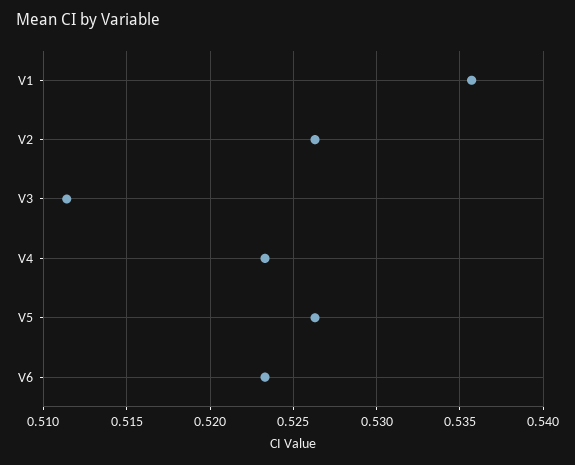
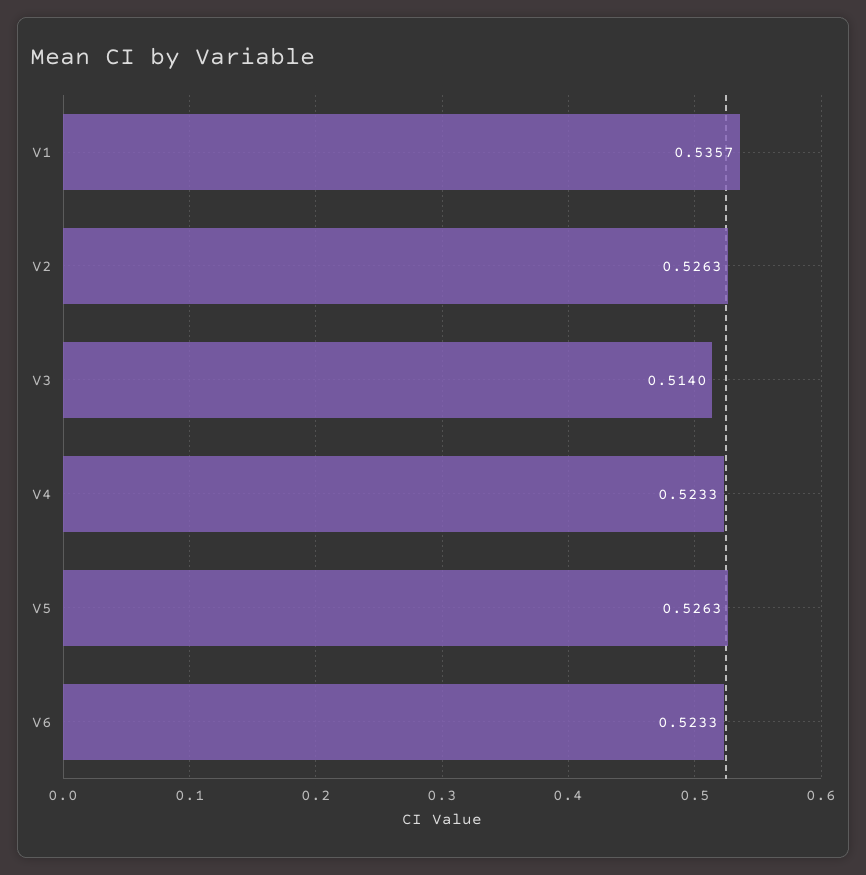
V3: 0.5115 -> 0.514

